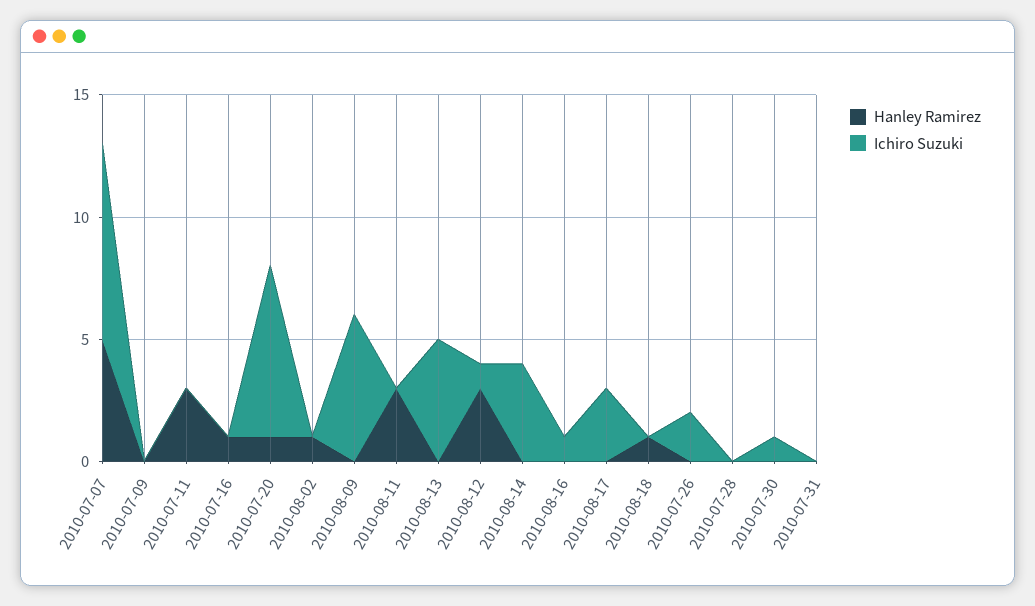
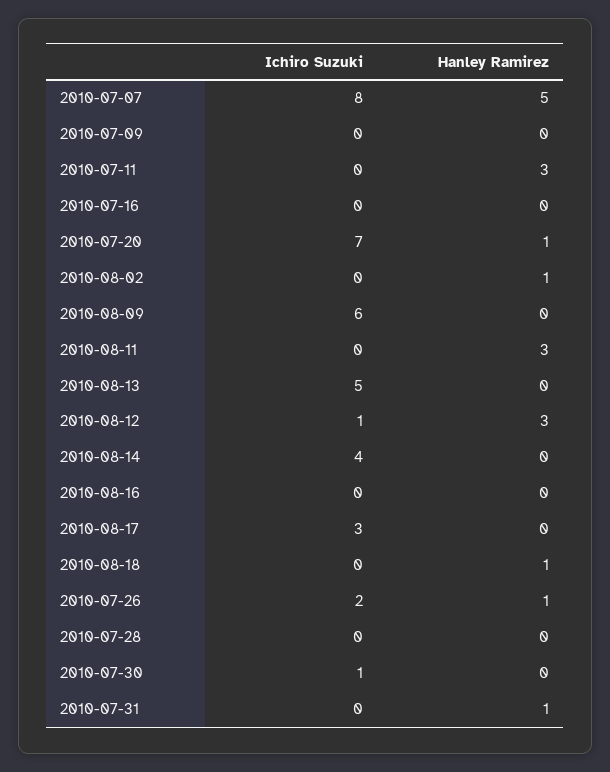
Hanley Ramirez, 2010-07-16: 1 -> 0
Ichiro Suzuki, 2010-08-16: 1 -> 0
Hanley Ramirez, 2010-07-26: 0 -> 1
Hanley Ramirez, 2010-07-31: 0 -> 1

